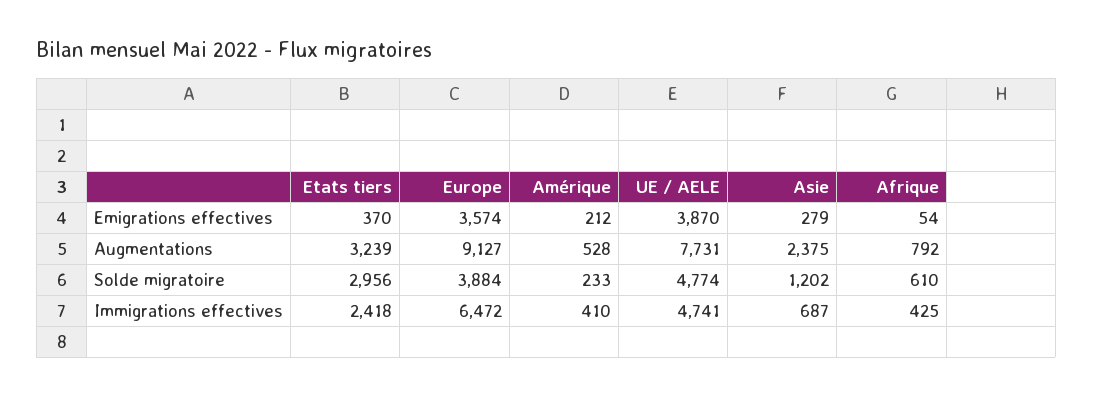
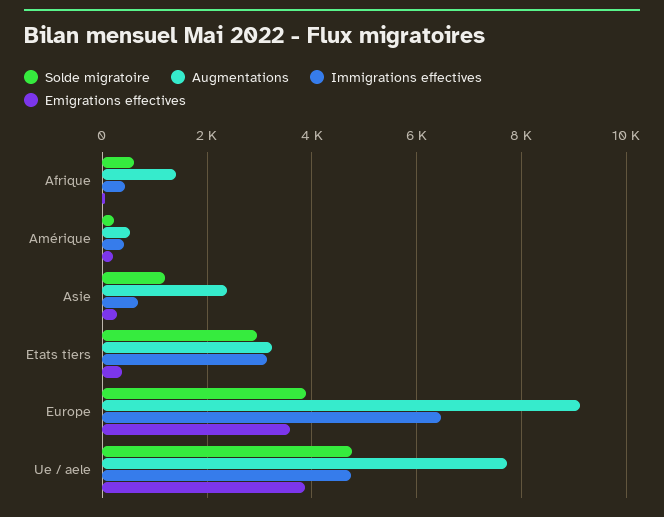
Augmentations, Afrique: 792 -> 1400
Immigrations effectives, Etats tiers: 2418 -> 3200

